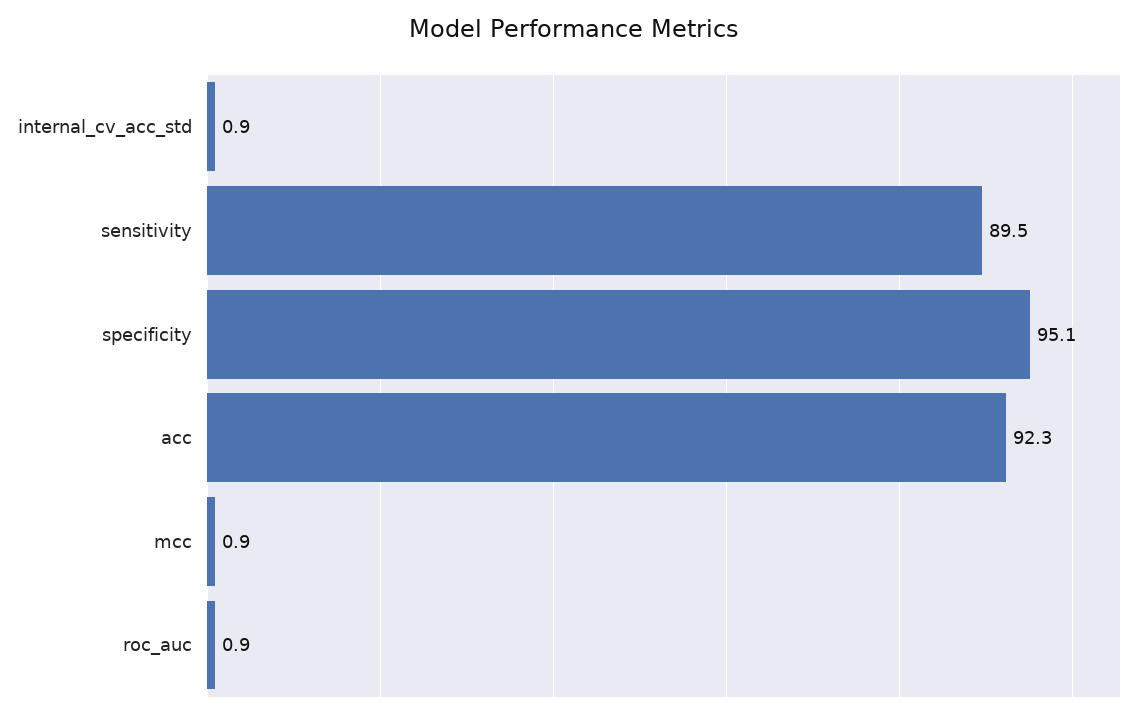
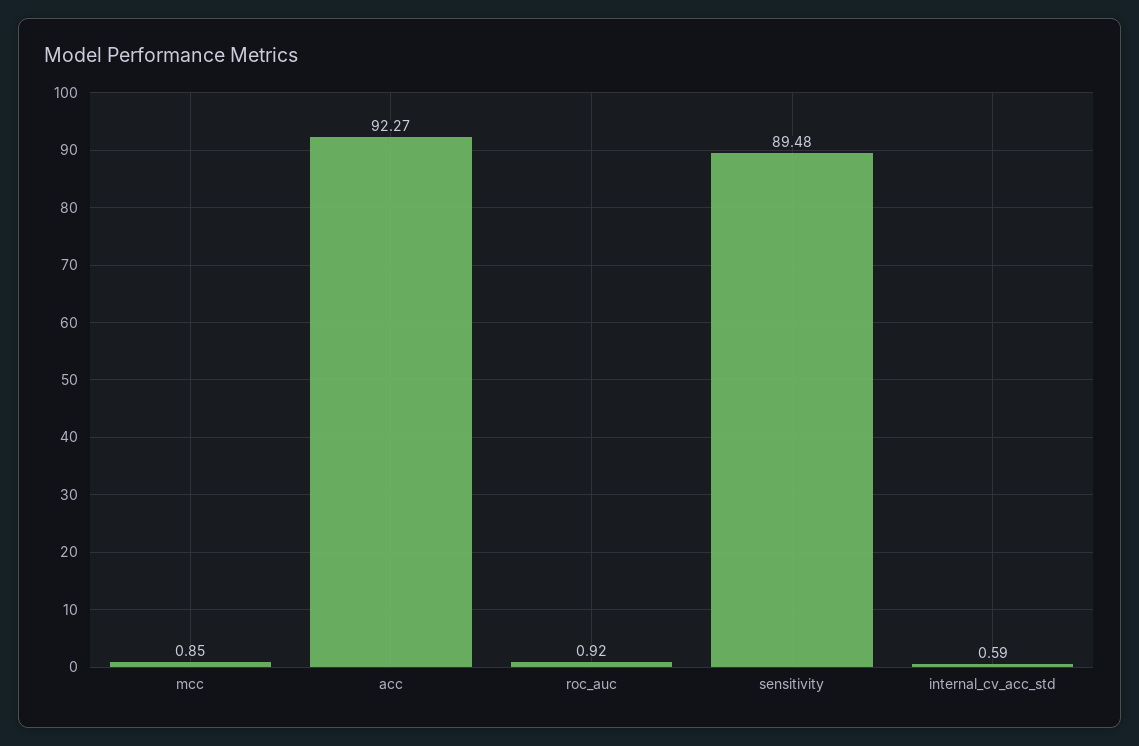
internal_cv_acc_std: 0.9 -> 0.59
specificity: 95.1 -> none

